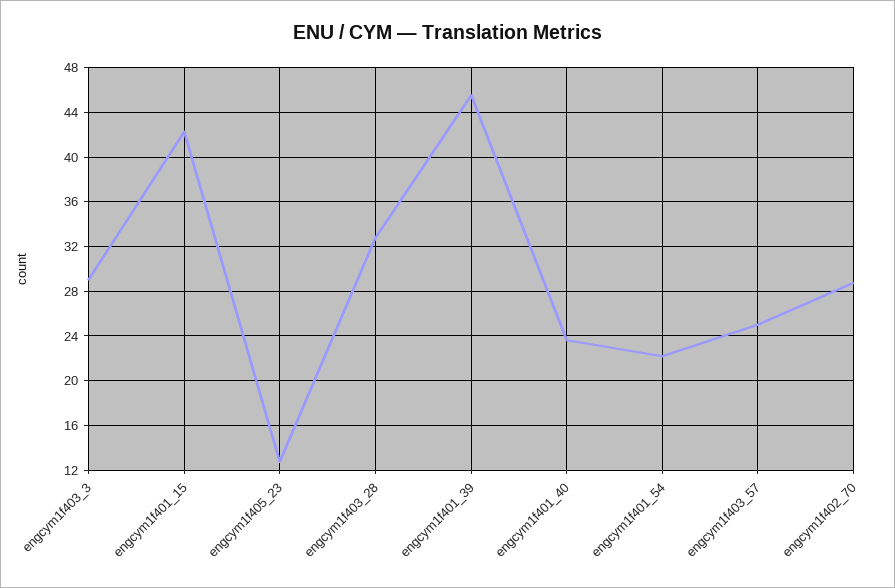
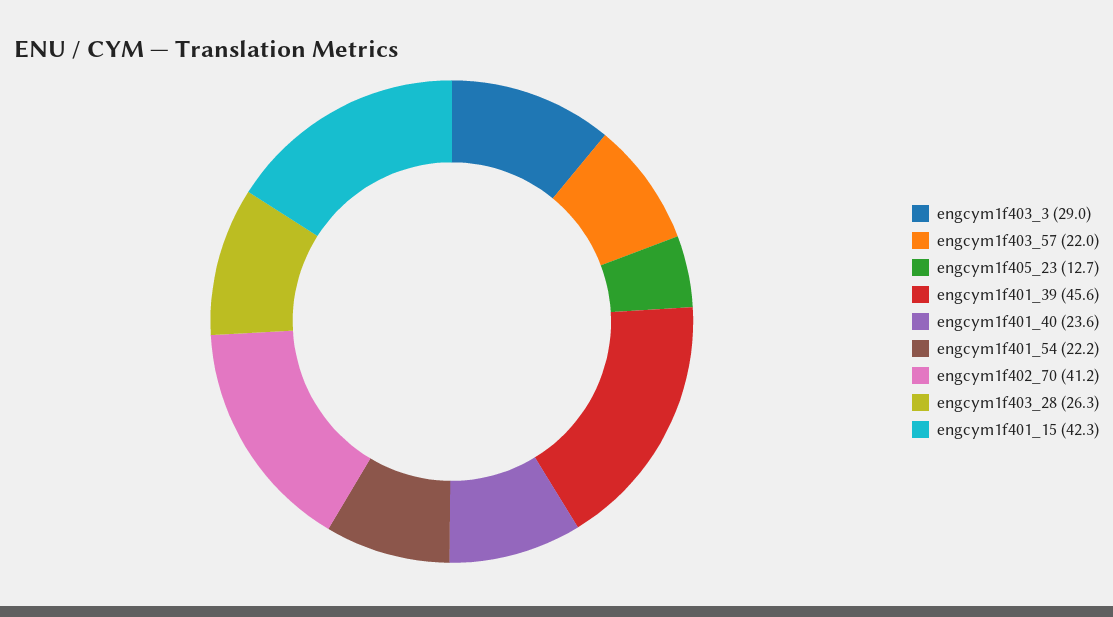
engcym1f403_28: 33 -> 26.3
engcym1f403_57: 25 -> 22
engcym1f402_70: 29 -> 41.2

